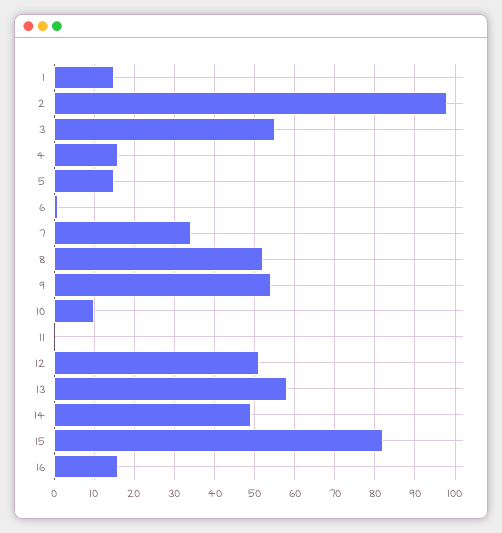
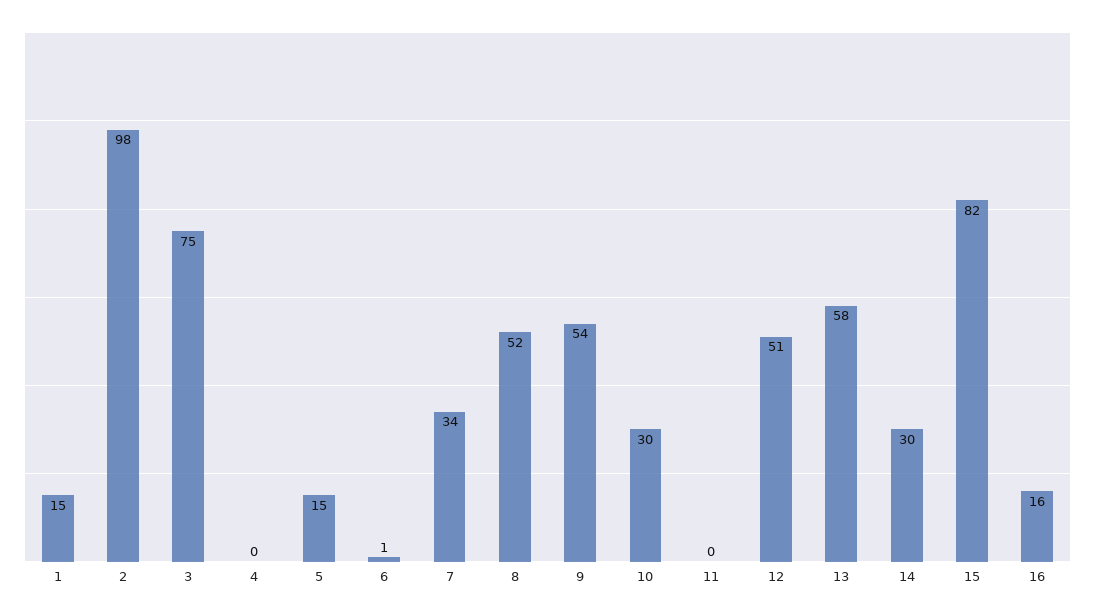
3: 55 -> 75
4: 15 -> 0
10: 10 -> 30
14: 50 -> 30

